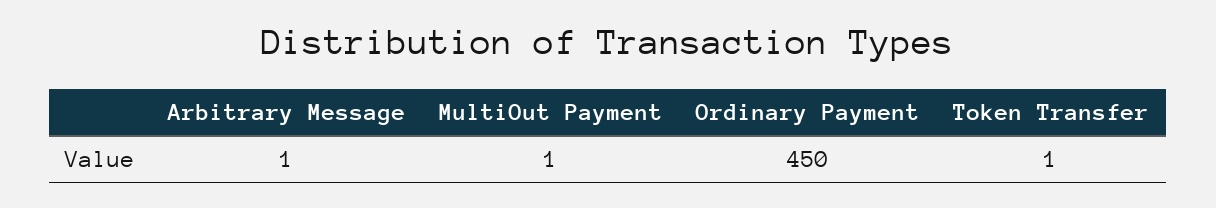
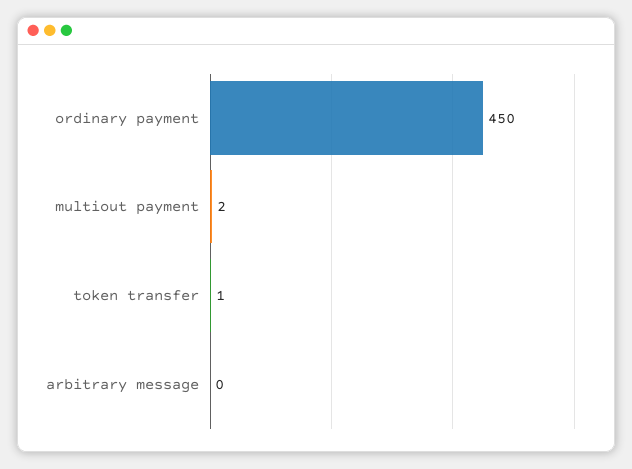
Arbitrary Message: 1 -> 0
MultiOut Payment: 1 -> 2

